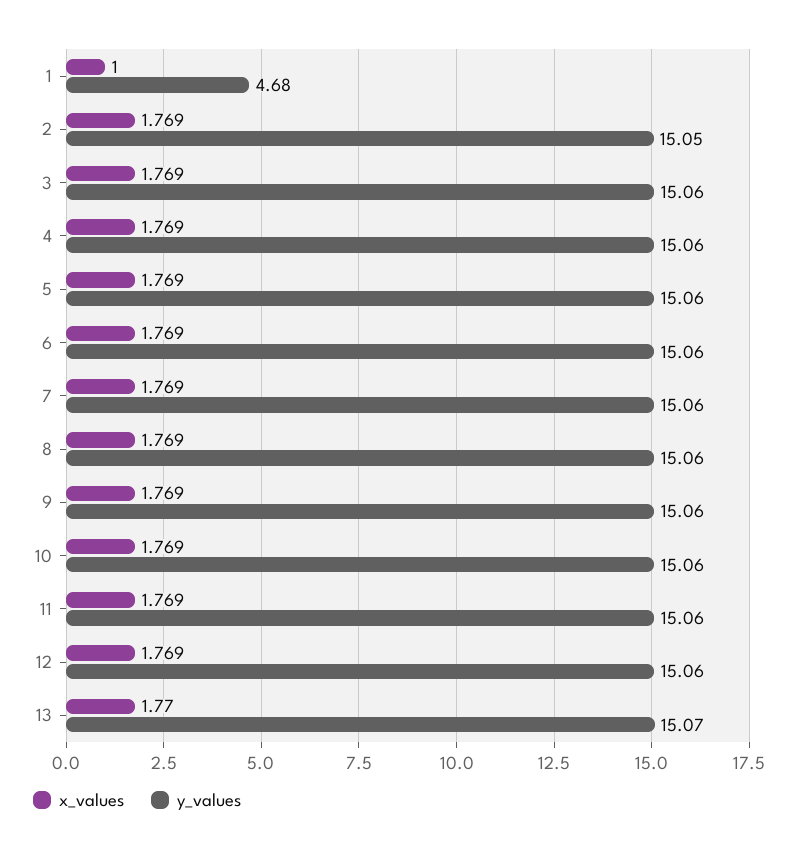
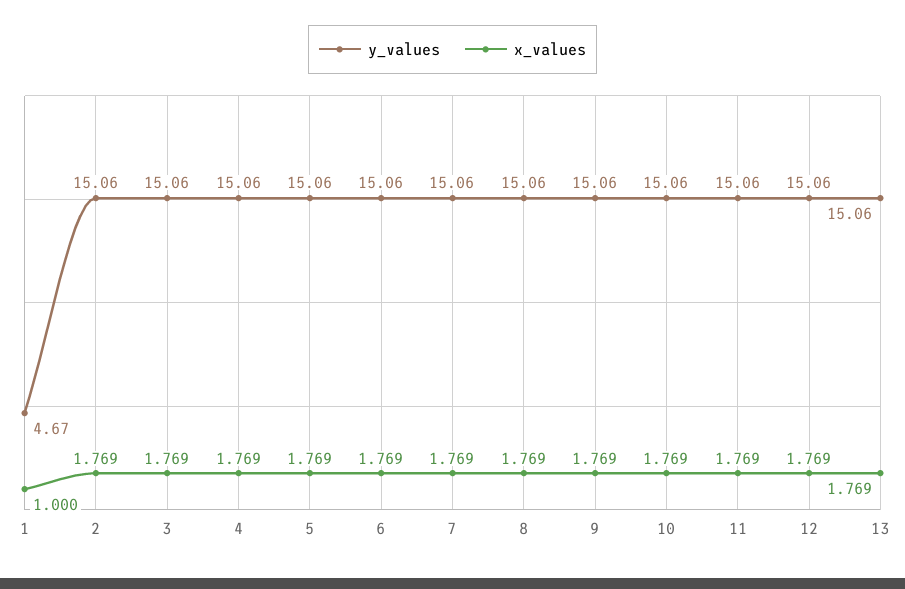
y_values, 1: 4.68 -> 4.67
y_values, 2: 15.05 -> 15.06
x_values, 13: 1.77 -> 1.769
y_values, 13: 15.07 -> 15.06

